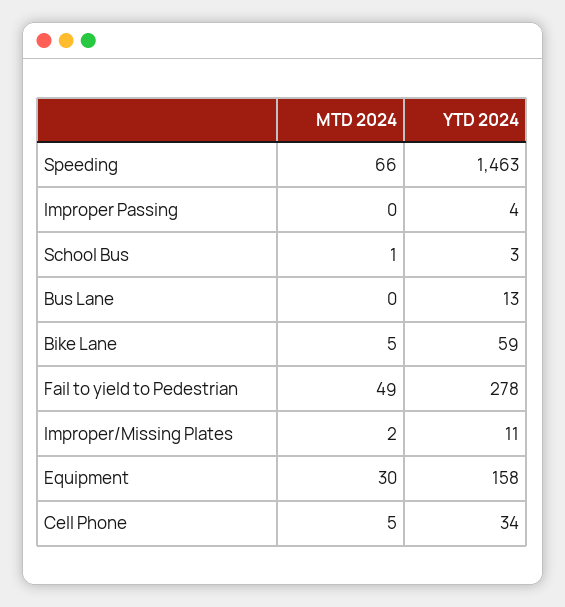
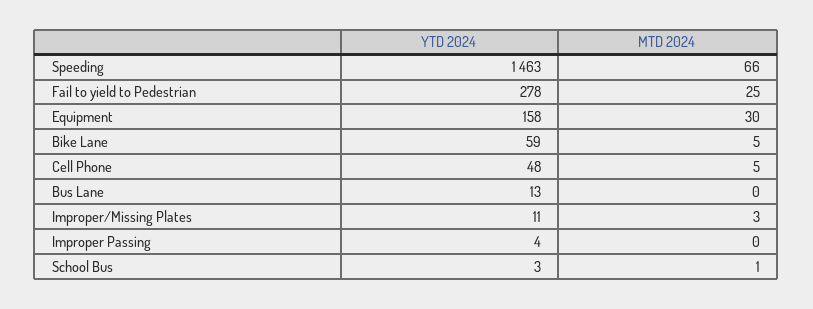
MTD 2024, Fail to yield to Pedestrian: 49 -> 25
MTD 2024, Improper/Missing Plates: 2 -> 3
YTD 2024, Cell Phone: 34 -> 48

